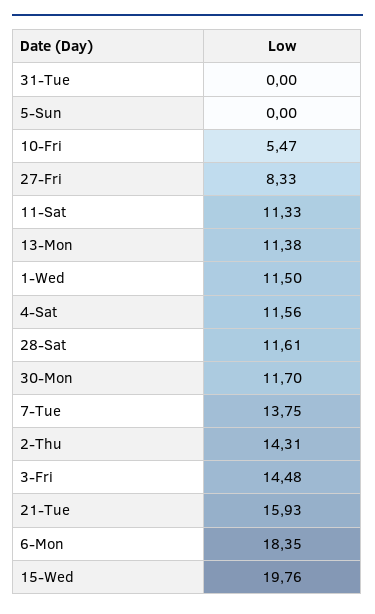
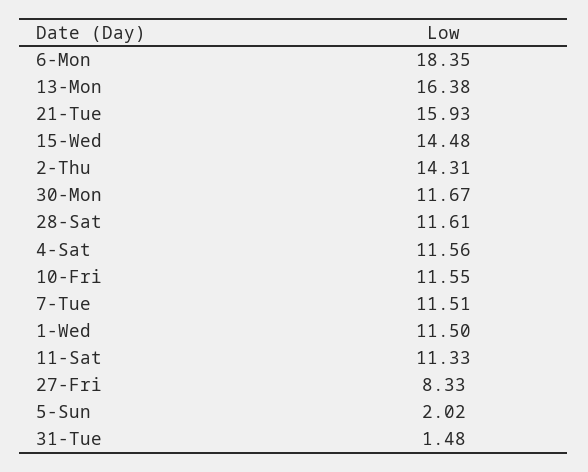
31-Tue: 0 -> 1.48
5-Sun: 0 -> 2.02
10-Fri: 5.47 -> 11.55
13-Mon: 11.38 -> 16.38
30-Mon: 11.7 -> 11.67
7-Tue: 13.75 -> 11.51
3-Fri: 14.48 -> none
15-Wed: 19.76 -> 14.48

